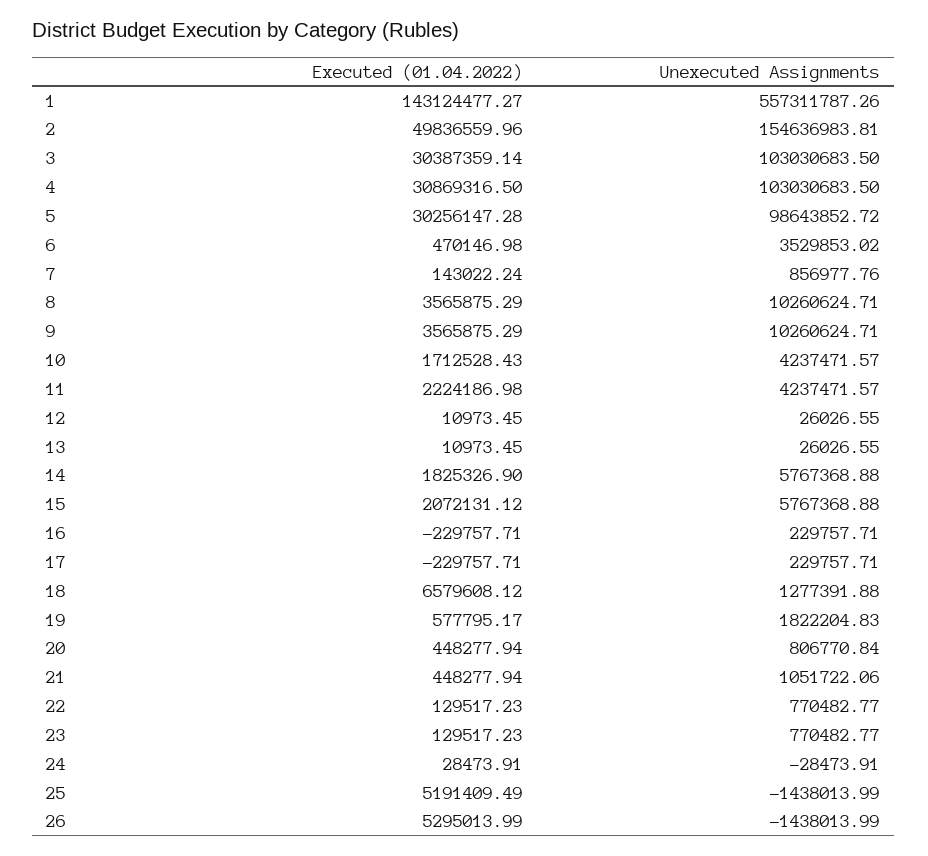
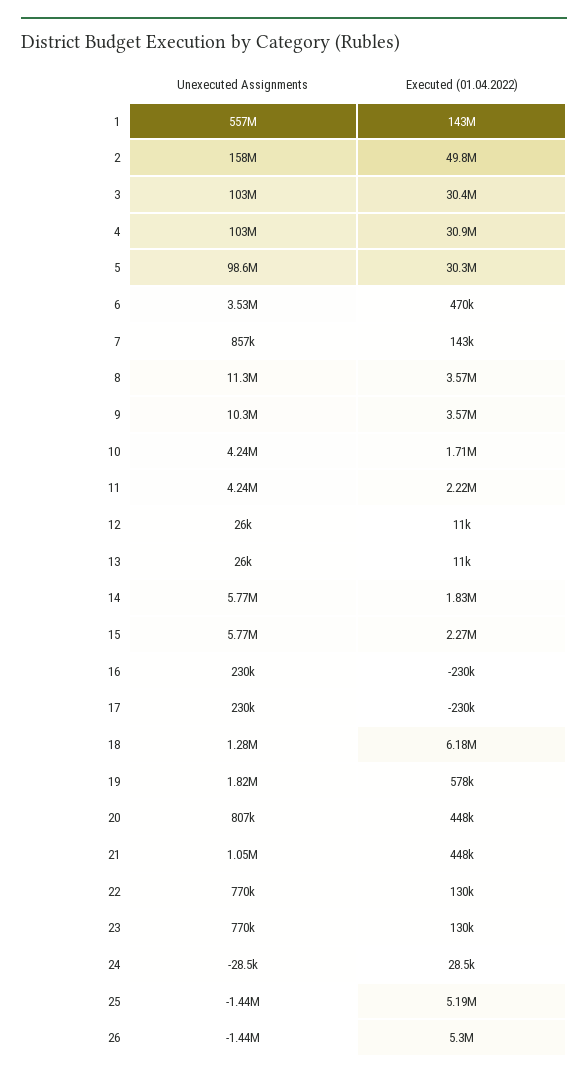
Unexecuted Assignments, 2: 154636983.81 -> 158000000
Unexecuted Assignments, 8: 10260624.71 -> 11300000
Executed (01.04.2022), 15: 2072131.12 -> 2270000
Executed (01.04.2022), 18: 6579608.12 -> 6180000

